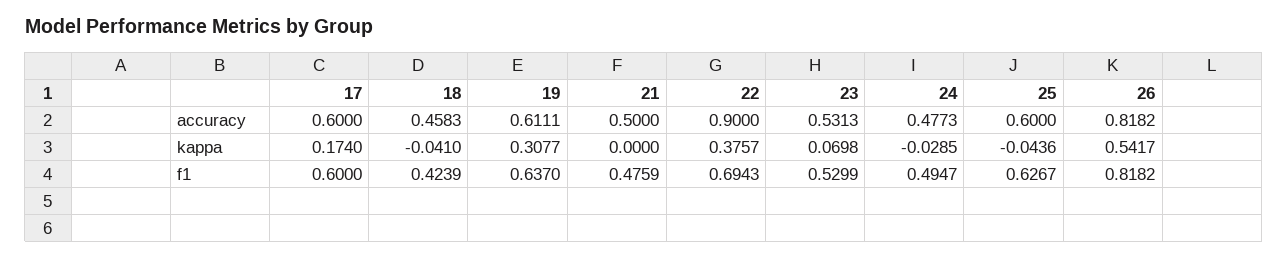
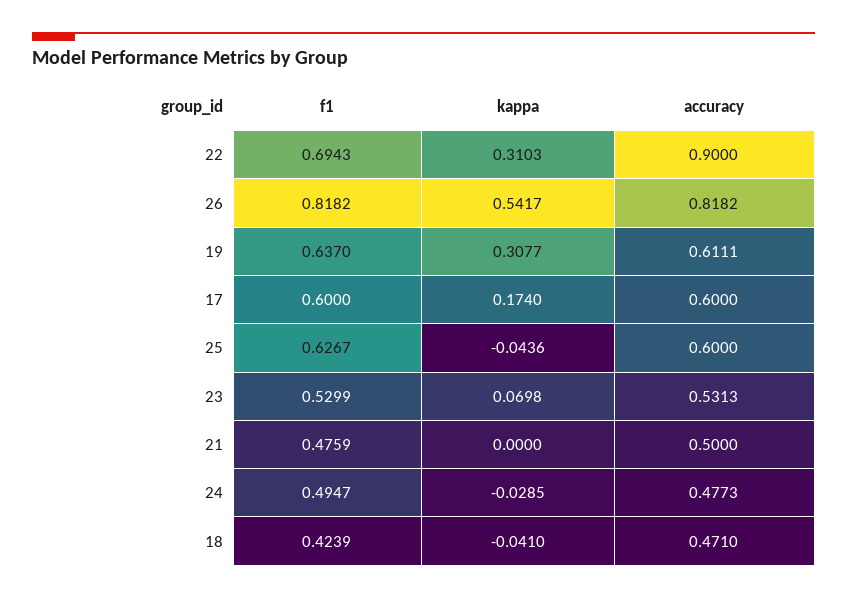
18, accuracy: 0.4583 -> 0.471
22, kappa: 0.3757 -> 0.3103

